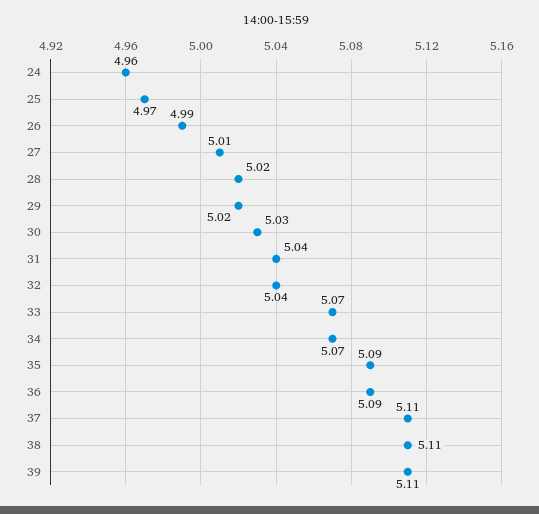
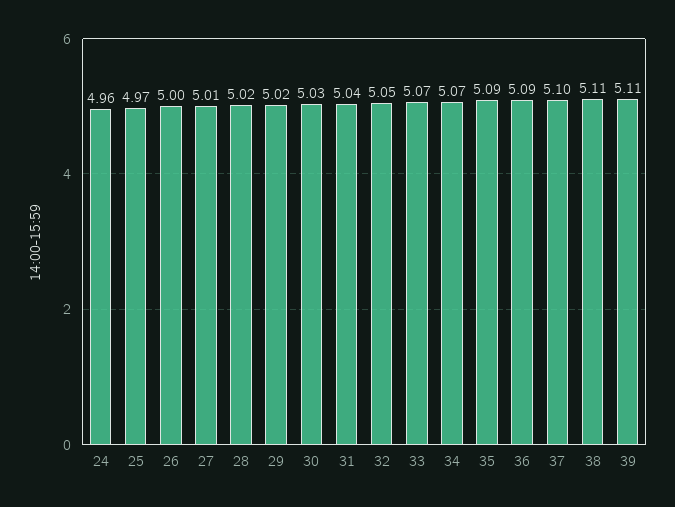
26: 4.99 -> 5
32: 5.04 -> 5.05
37: 5.11 -> 5.1

